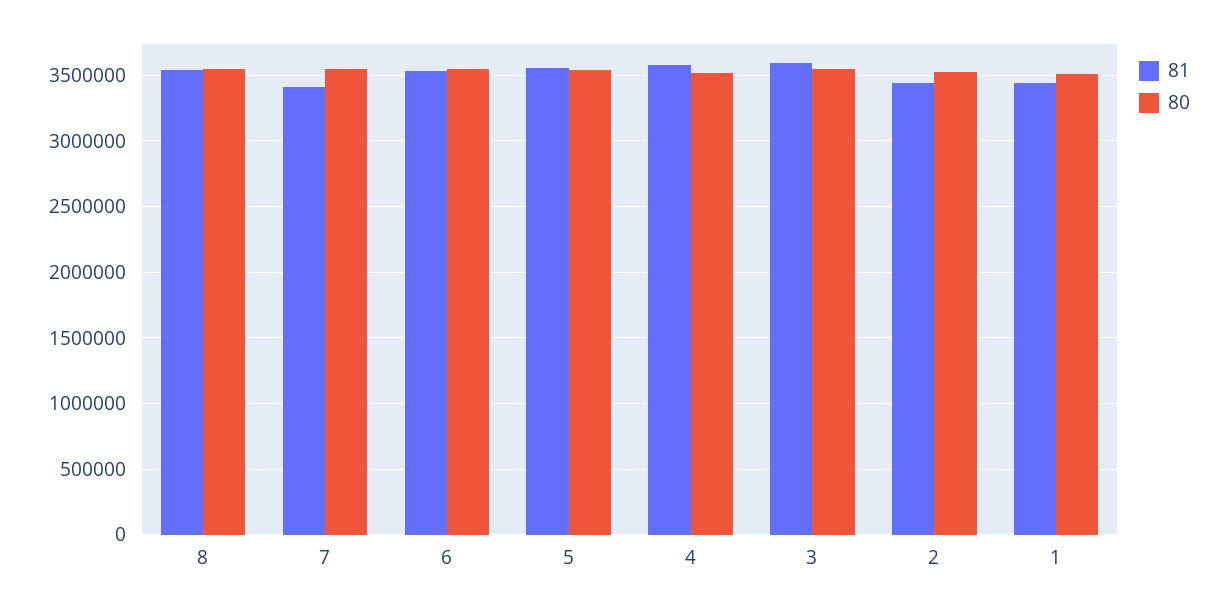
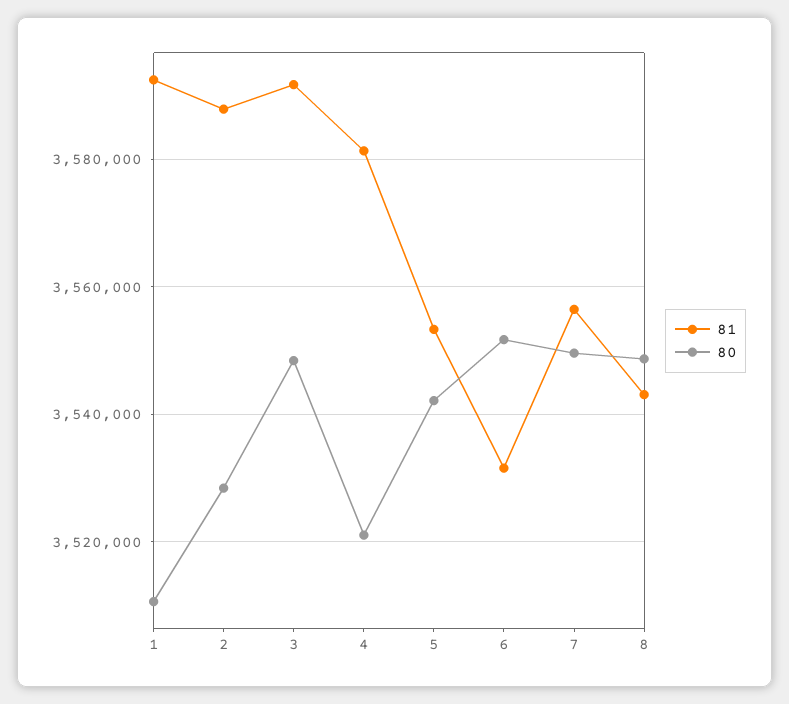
81, 7: 3400000 -> 3556000
81, 2: 3450000 -> 3588000
81, 1: 3450000 -> 3592000

